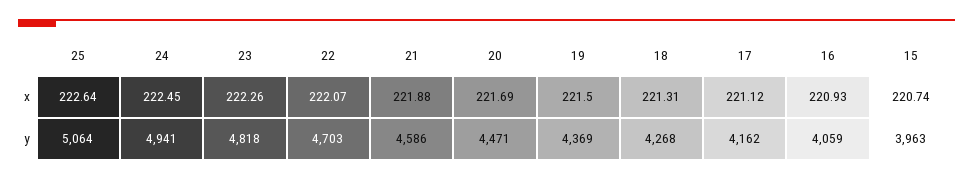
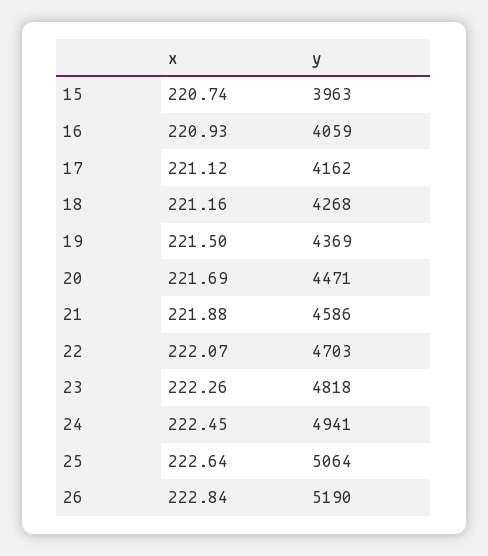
18, x: 221.31 -> 221.16
26, x: none -> 222.84
26, y: none -> 5190

